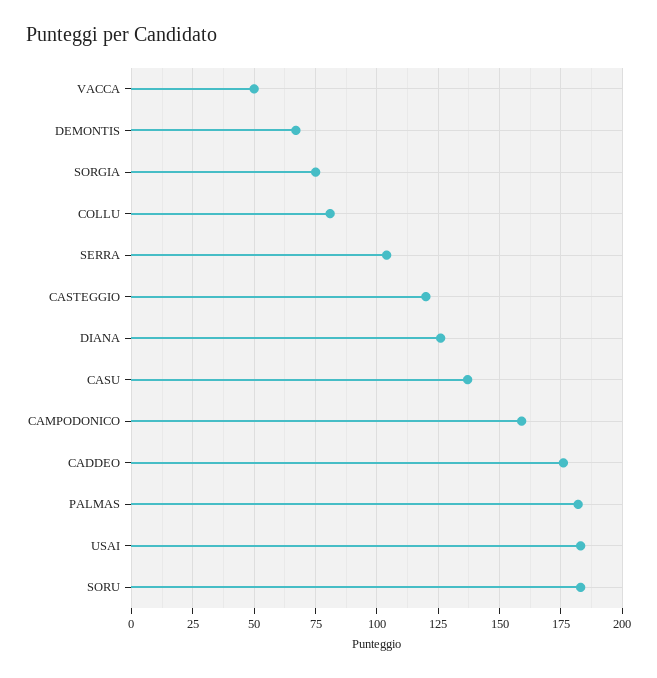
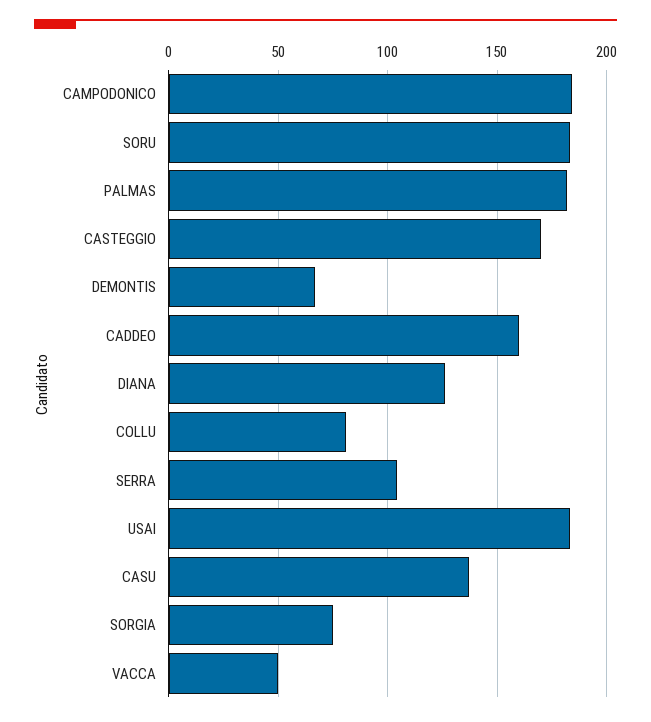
CASTEGGIO: 120 -> 170
CAMPODONICO: 160 -> 185
CADDEO: 175 -> 160

